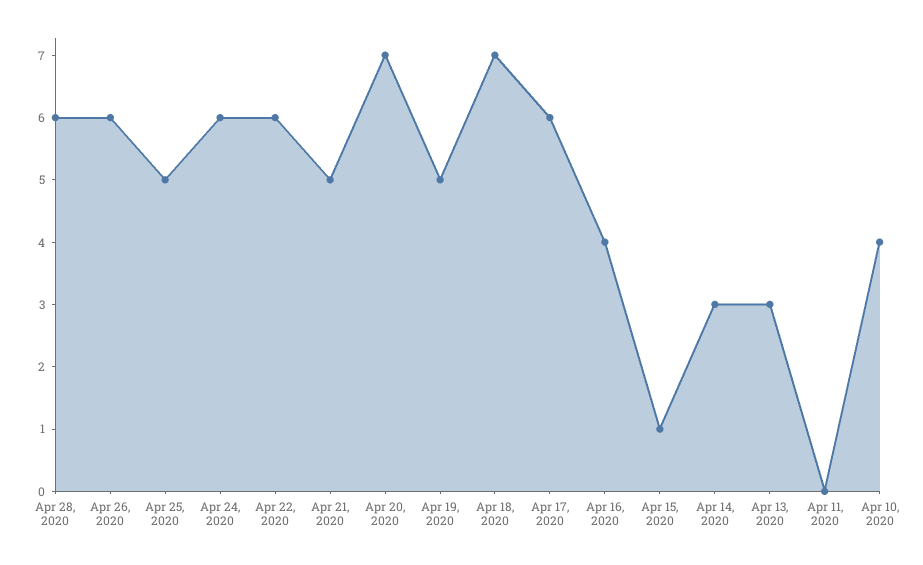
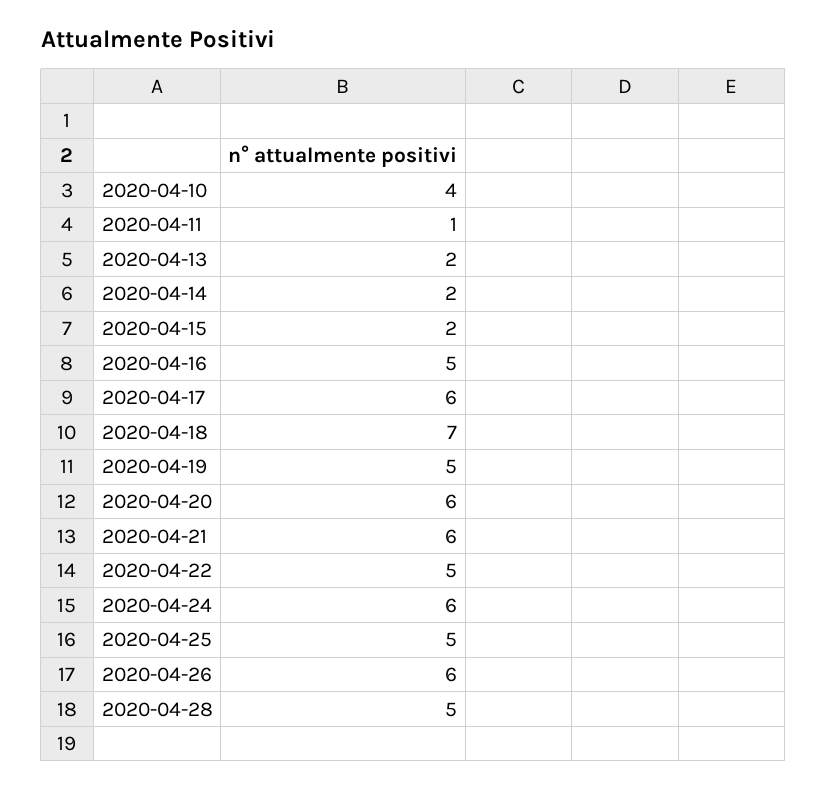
Apr 28, 2020: 6 -> 5
Apr 22, 2020: 6 -> 5
Apr 21, 2020: 5 -> 6
Apr 20, 2020: 7 -> 6
Apr 16, 2020: 4 -> 5
Apr 15, 2020: 1 -> 2
Apr 14, 2020: 3 -> 2
Apr 13, 2020: 3 -> 2
Apr 11, 2020: 0 -> 1

